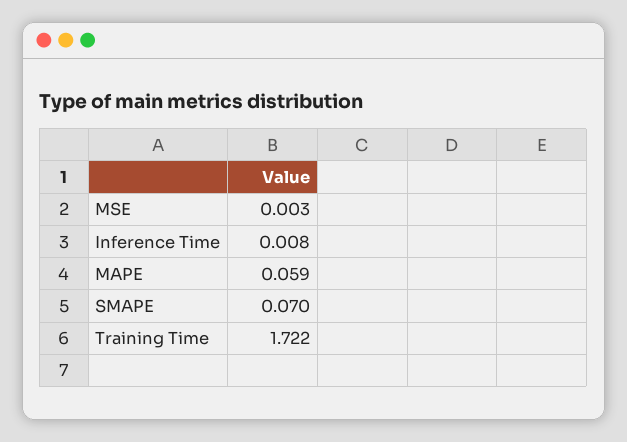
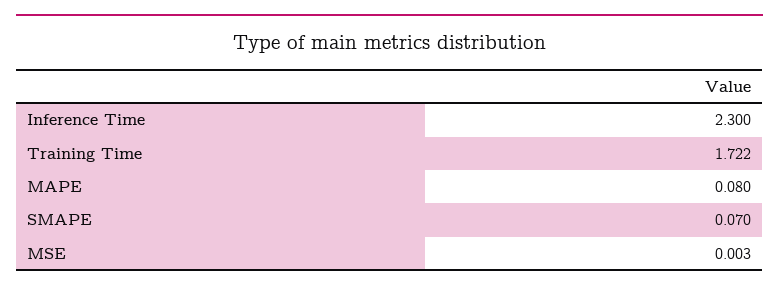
Inference Time: 0.008 -> 2.3
MAPE: 0.059 -> 0.08

